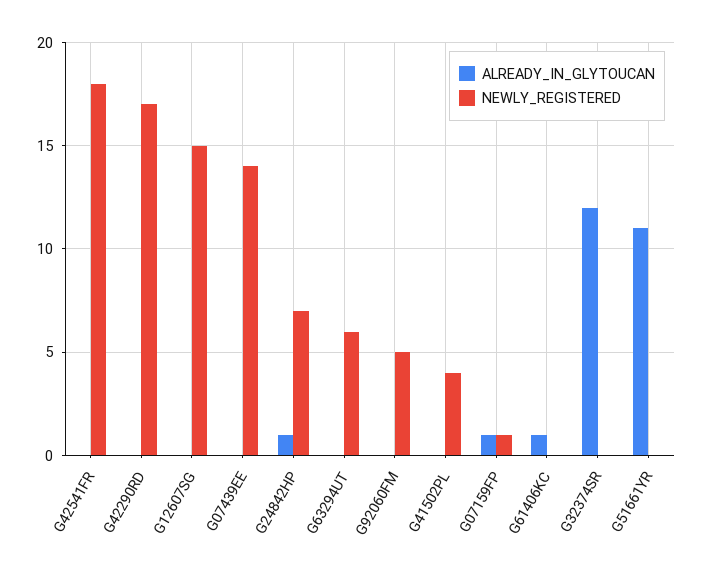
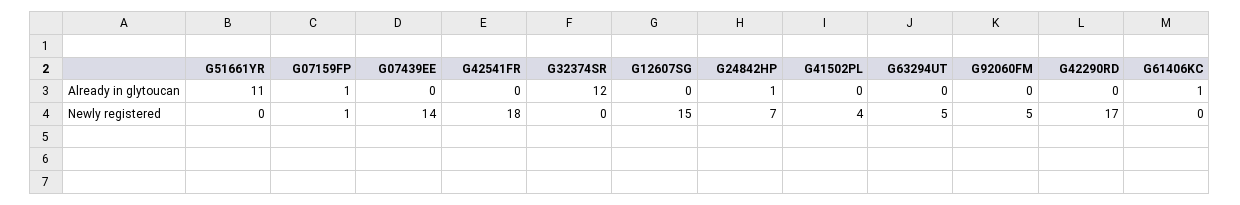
NEWLY_REGISTERED, G63294UT: 6 -> 5

